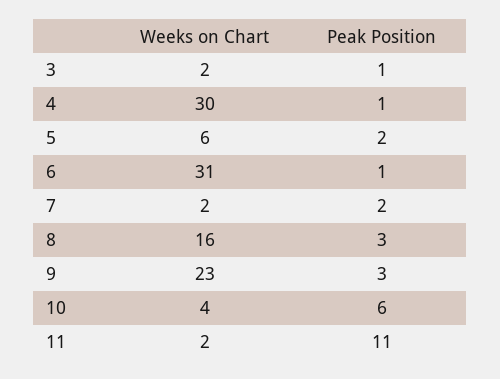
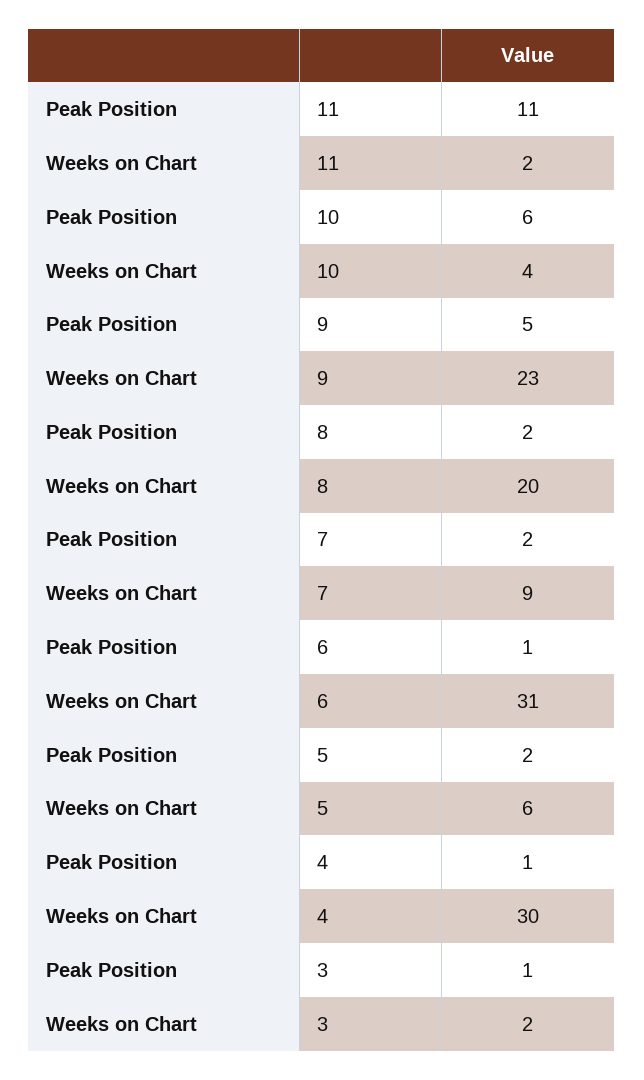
Weeks on Chart, 7: 2 -> 9
Weeks on Chart, 8: 16 -> 20
Peak Position, 8: 3 -> 2
Peak Position, 9: 3 -> 5

